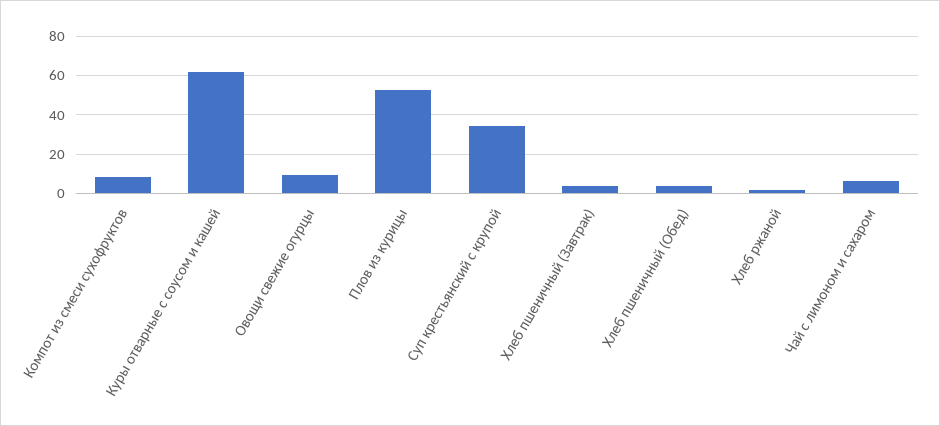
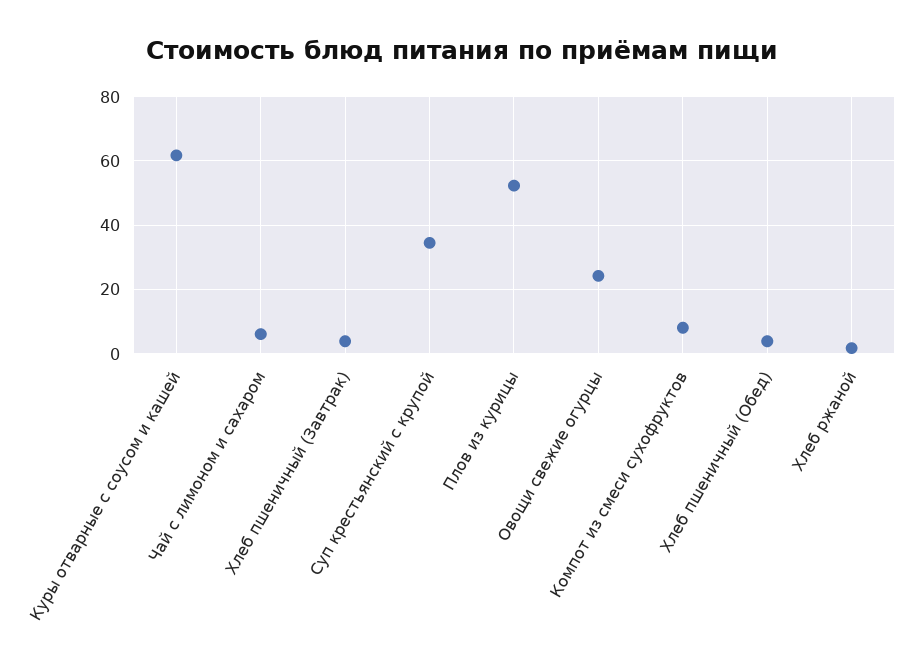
Овощи свежие огурцы: 10 -> 24

